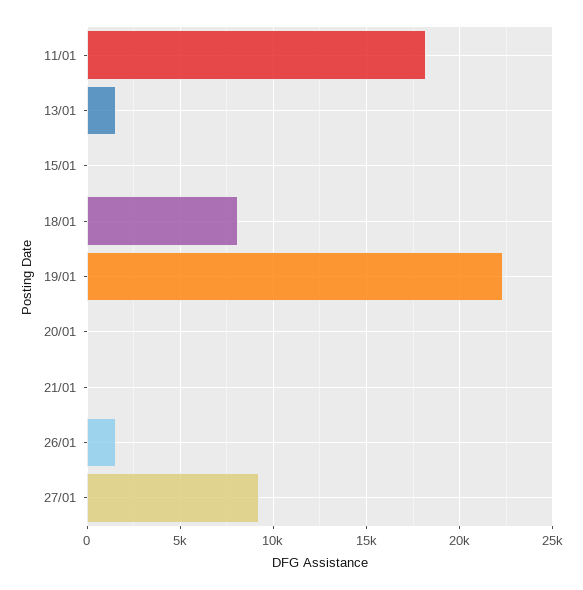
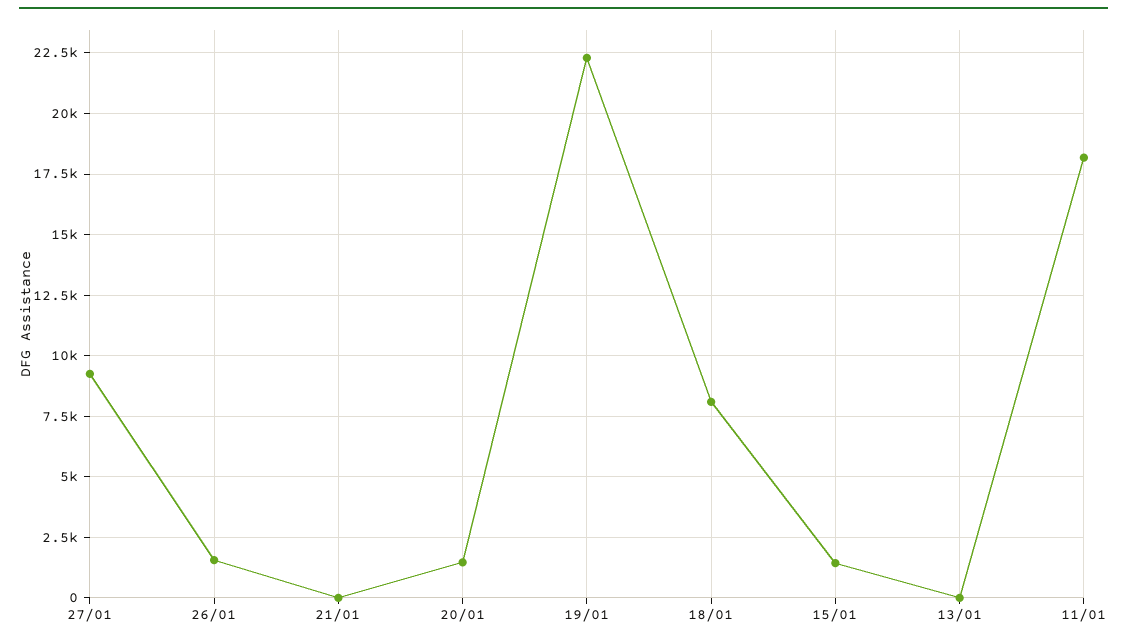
13/01: 1500 -> 0
15/01: 0 -> 1500
20/01: 0 -> 1500

